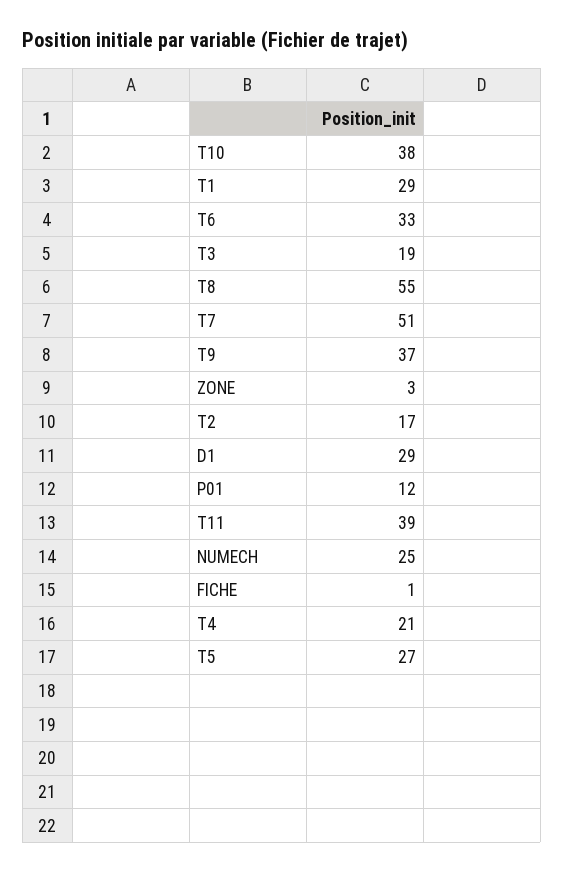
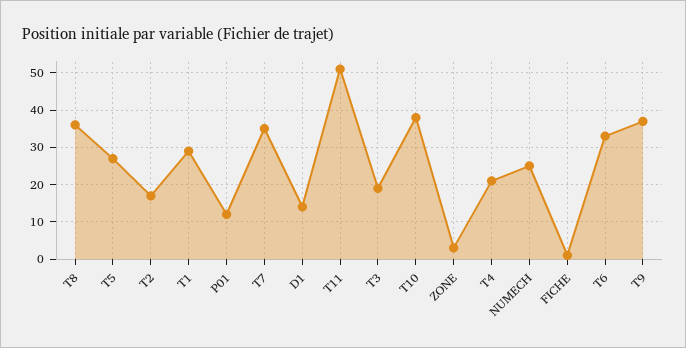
T8: 55 -> 35
T7: 51 -> 35
D1: 29 -> 15
T11: 39 -> 50

